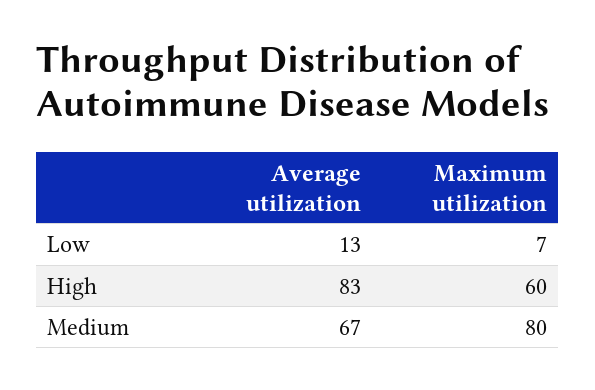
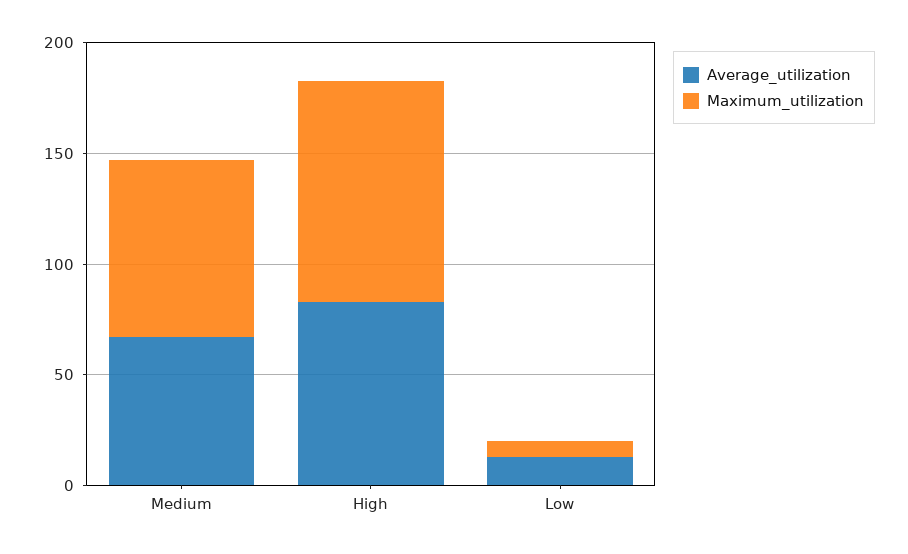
Maximum utilization, High: 60 -> 100

